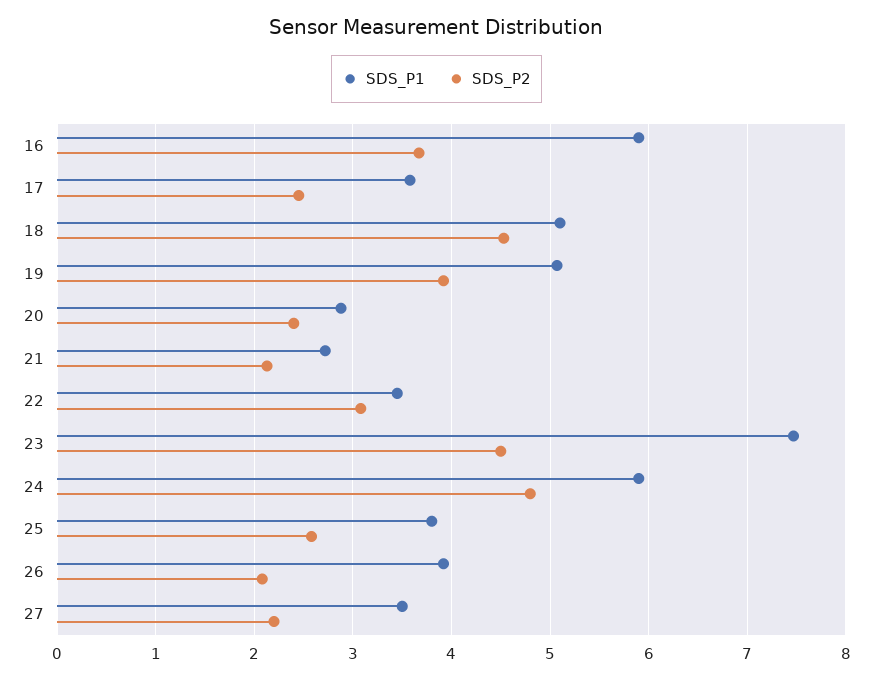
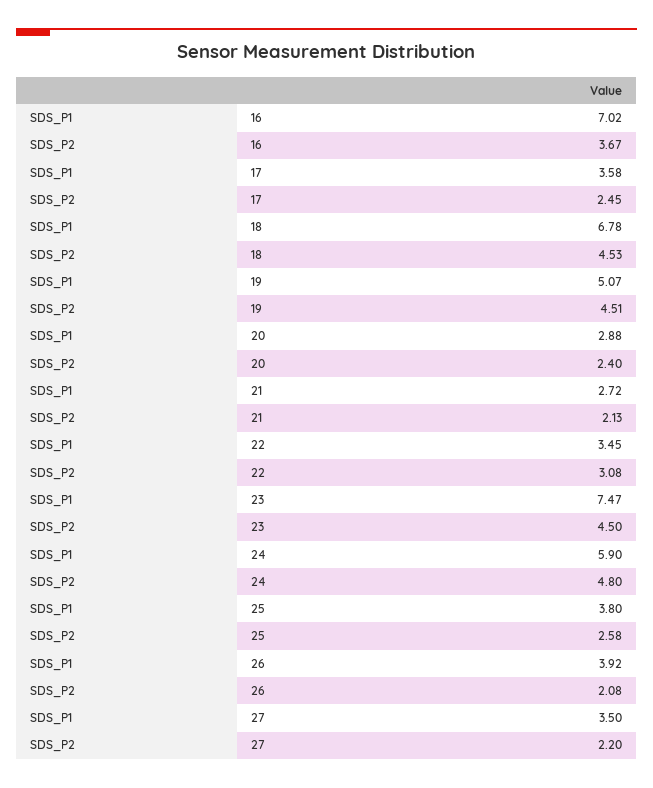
SDS_P1, 16: 5.9 -> 7.02
SDS_P1, 18: 5.1 -> 6.78
SDS_P2, 19: 3.9 -> 4.51

